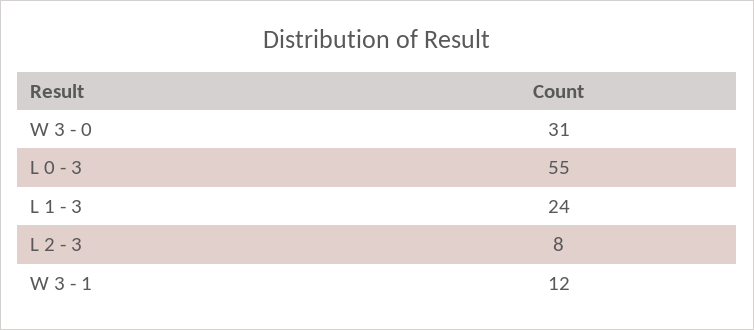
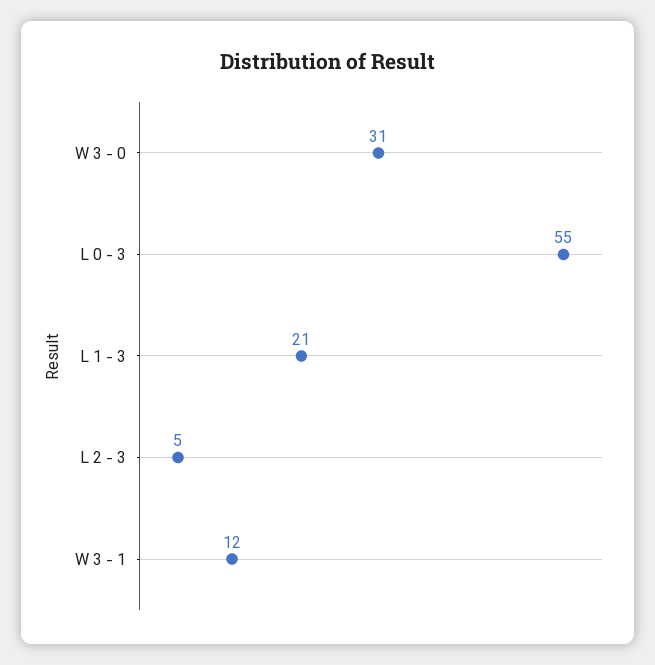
L 1 - 3: 24 -> 21
L 2 - 3: 8 -> 5

